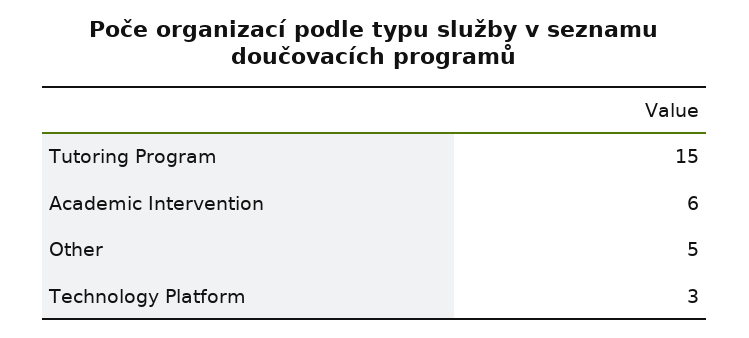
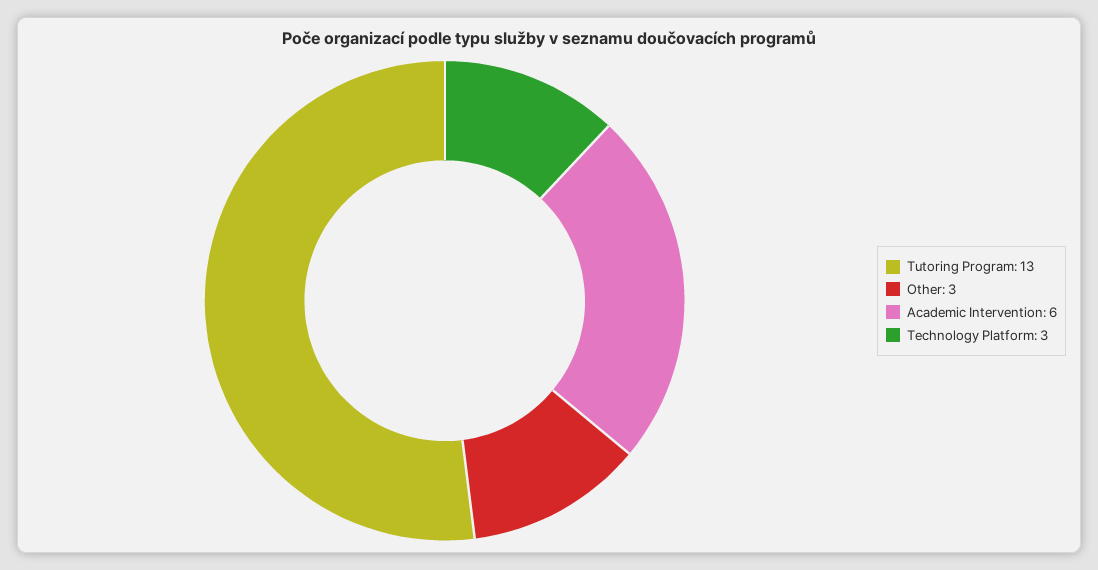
Tutoring Program: 15 -> 13
Other: 5 -> 3

